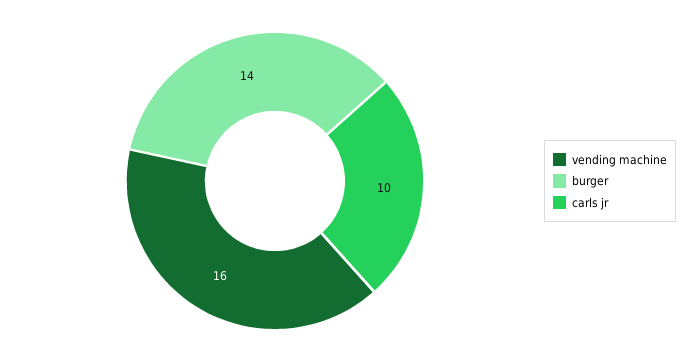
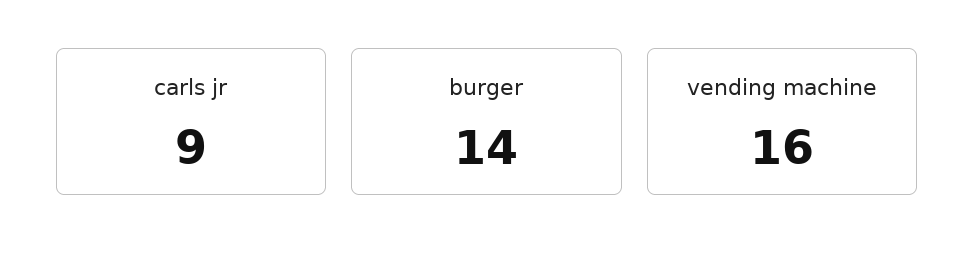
carls jr: 10 -> 9

